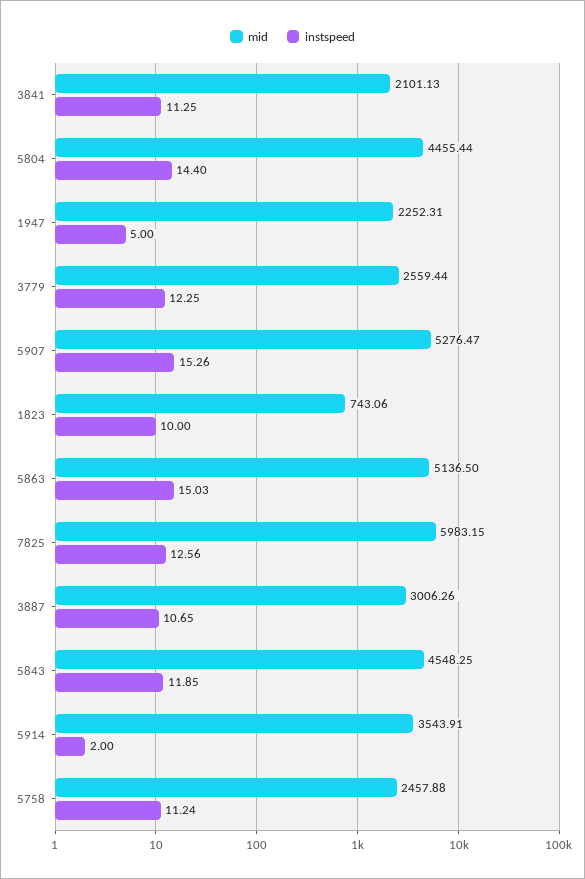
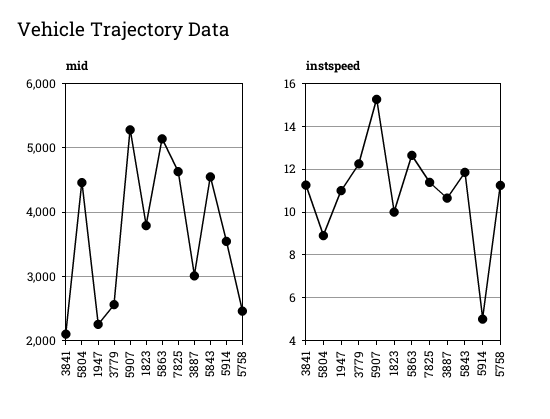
instspeed, 5804: 14.4 -> 9
instspeed, 1947: 5 -> 11
mid, 1823: 743.06 -> 3800
instspeed, 5863: 15.03 -> 12.5
mid, 7825: 5983.15 -> 4600
instspeed, 7825: 12.56 -> 11.5
instspeed, 5914: 2 -> 5

